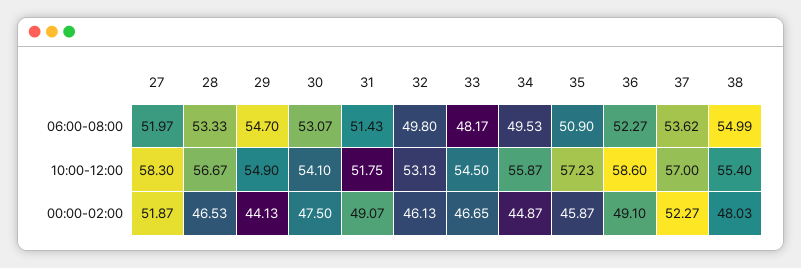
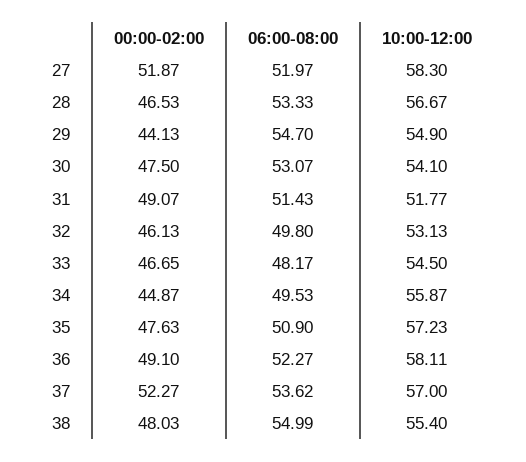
31, 10:00-12:00: 51.75 -> 51.77
36, 10:00-12:00: 58.6 -> 58.11
35, 00:00-02:00: 45.87 -> 47.63

